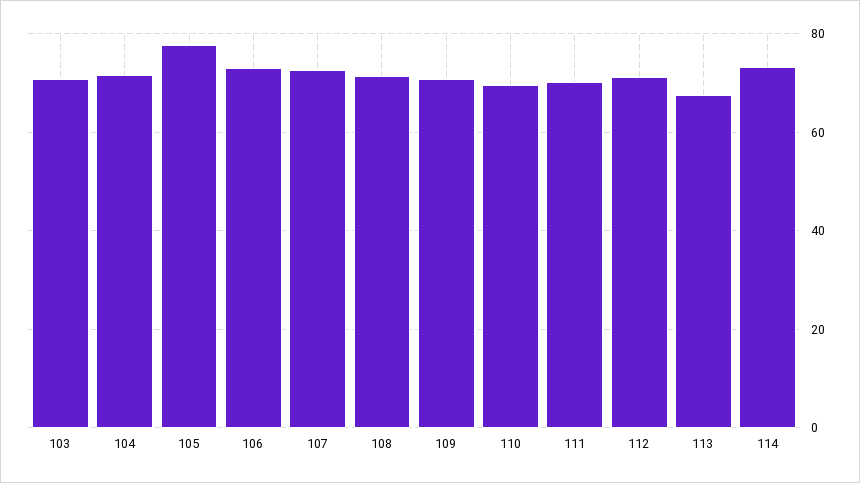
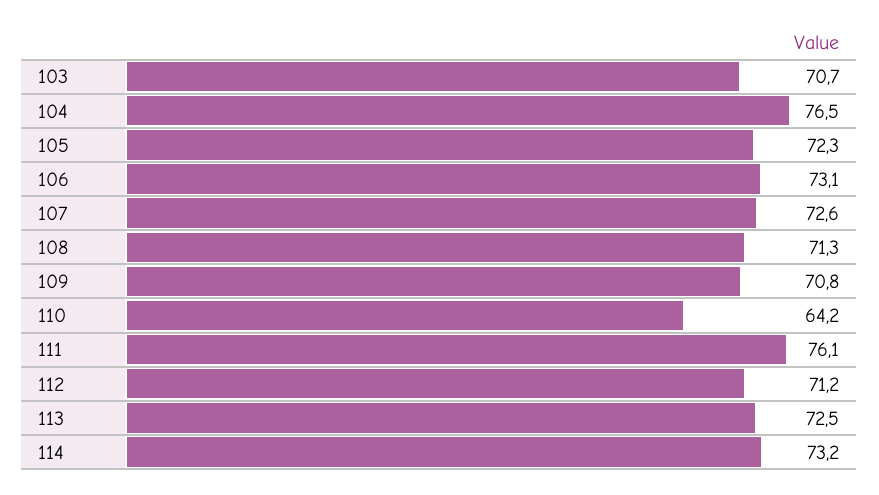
104: 72 -> 76.5
105: 78 -> 72.3
110: 70 -> 64.2
111: 70 -> 76.1
113: 68 -> 72.5

